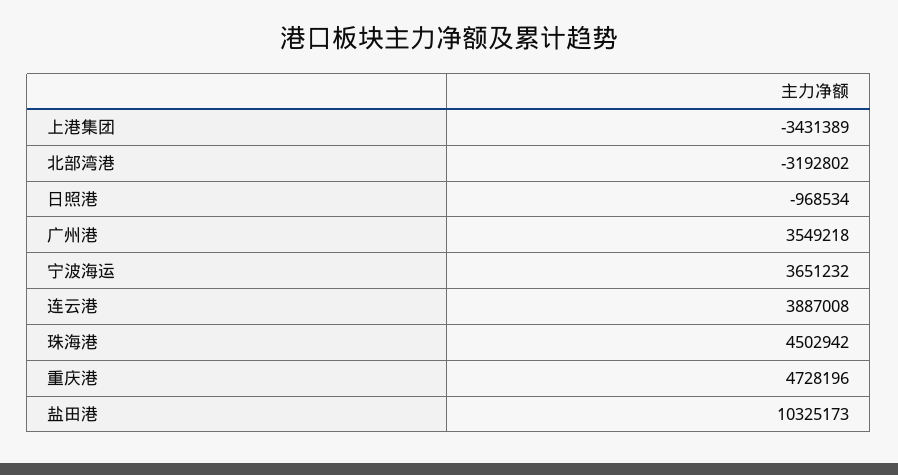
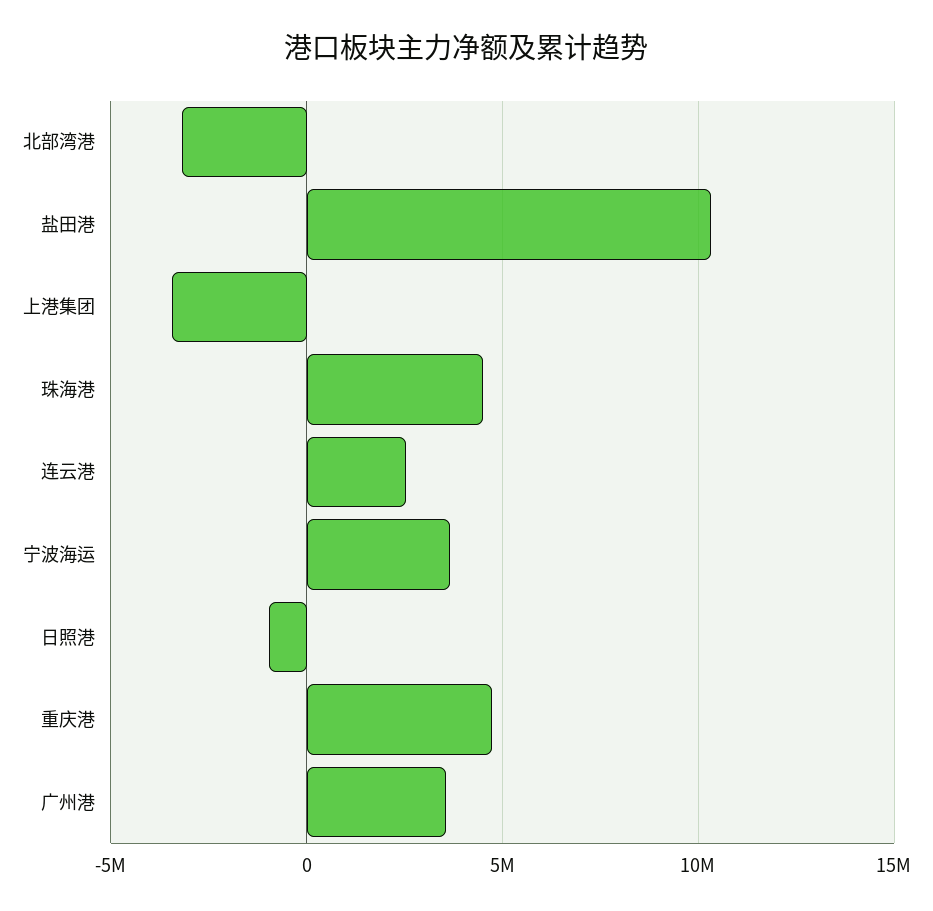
连云港: 3887008 -> 2500000

